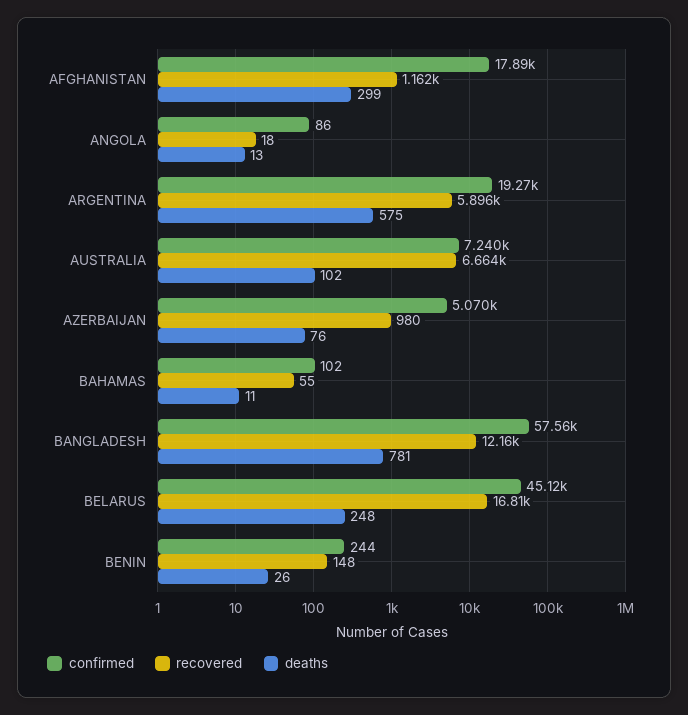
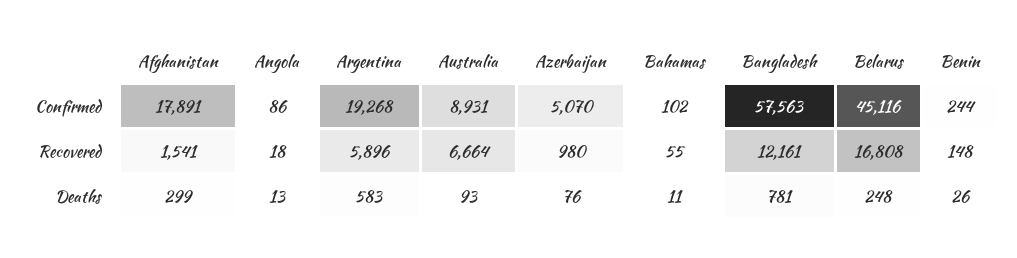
recovered, AFGHANISTAN: 1162 -> 1541
deaths, ARGENTINA: 575 -> 583
confirmed, AUSTRALIA: 7240 -> 8931
deaths, AUSTRALIA: 102 -> 93

